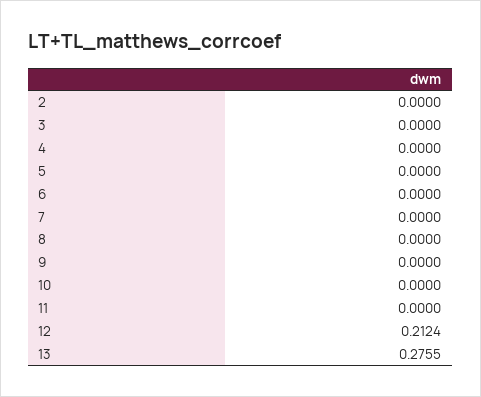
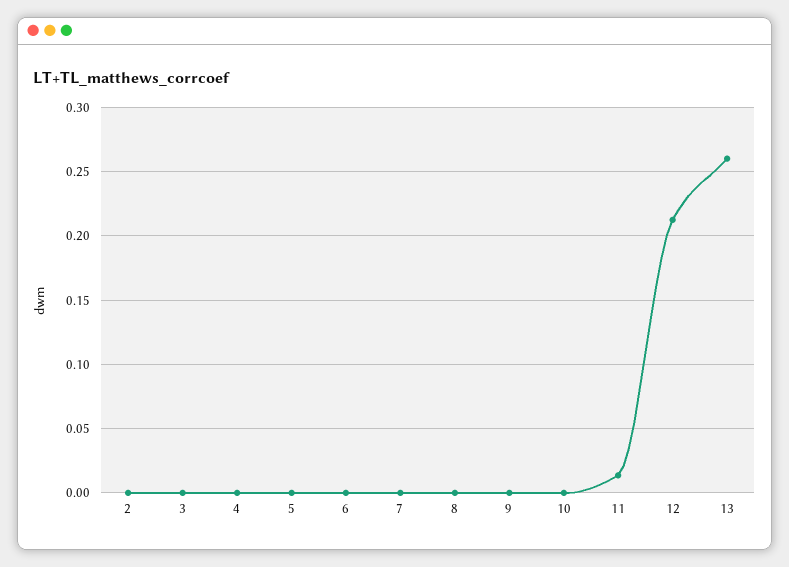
11: 0 -> 0.015
13: 0.2755 -> 0.26

